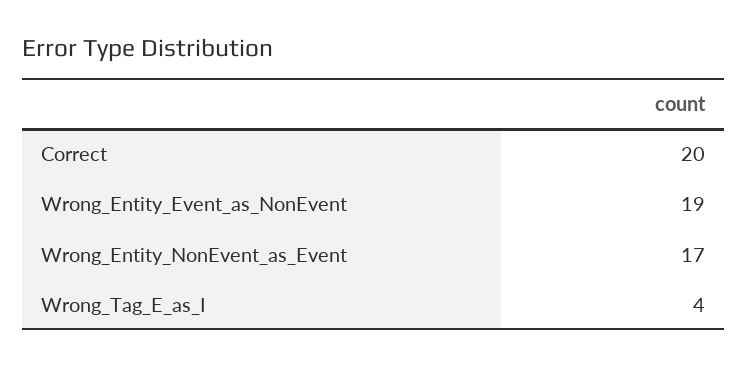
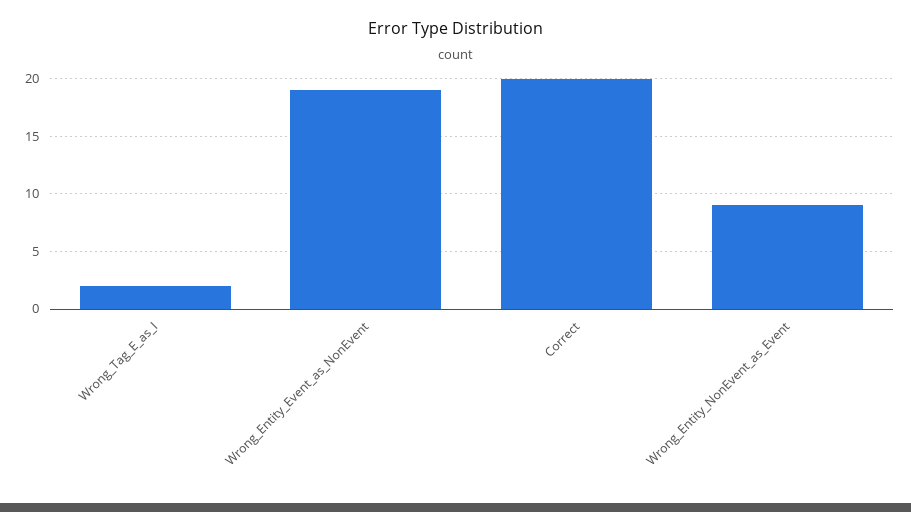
Wrong_Entity_NonEvent_as_Event: 17 -> 9
Wrong_Tag_E_as_I: 4 -> 2

